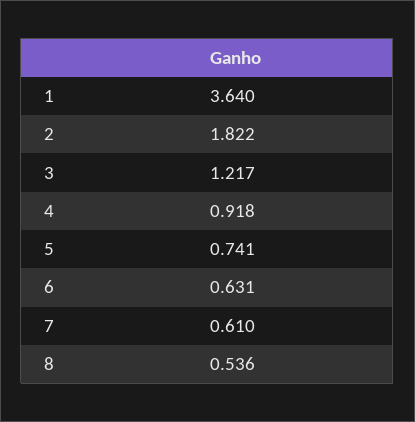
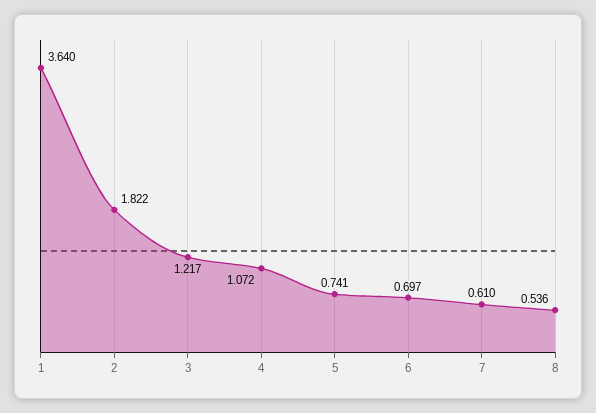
4: 0.918 -> 1.072
6: 0.631 -> 0.697

